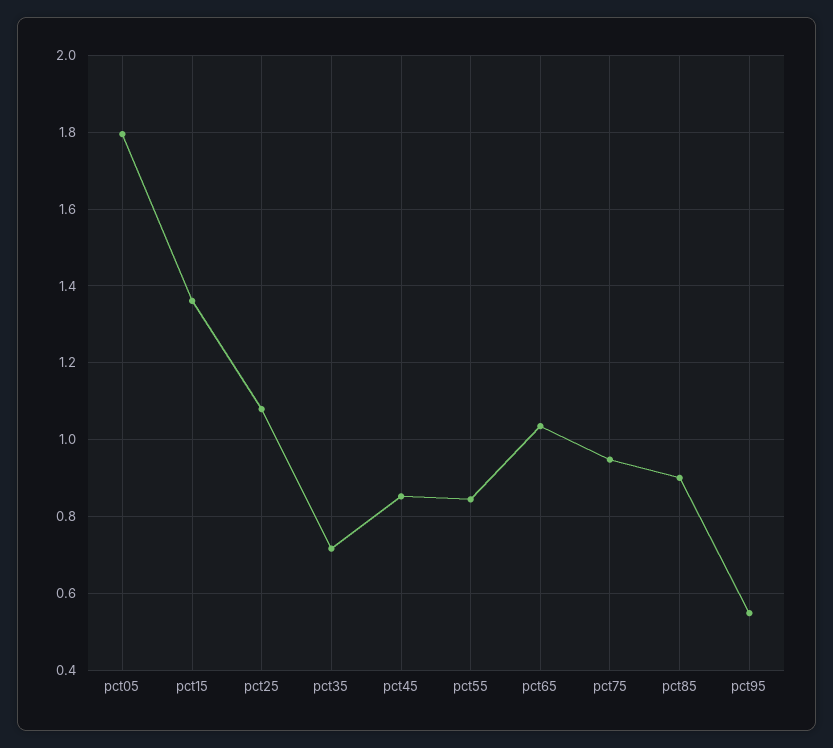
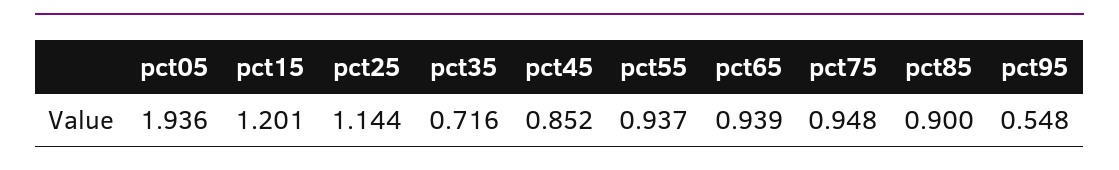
pct05: 1.8 -> 1.936
pct15: 1.36 -> 1.201
pct25: 1.08 -> 1.144
pct55: 0.84 -> 0.937
pct65: 1.04 -> 0.939

